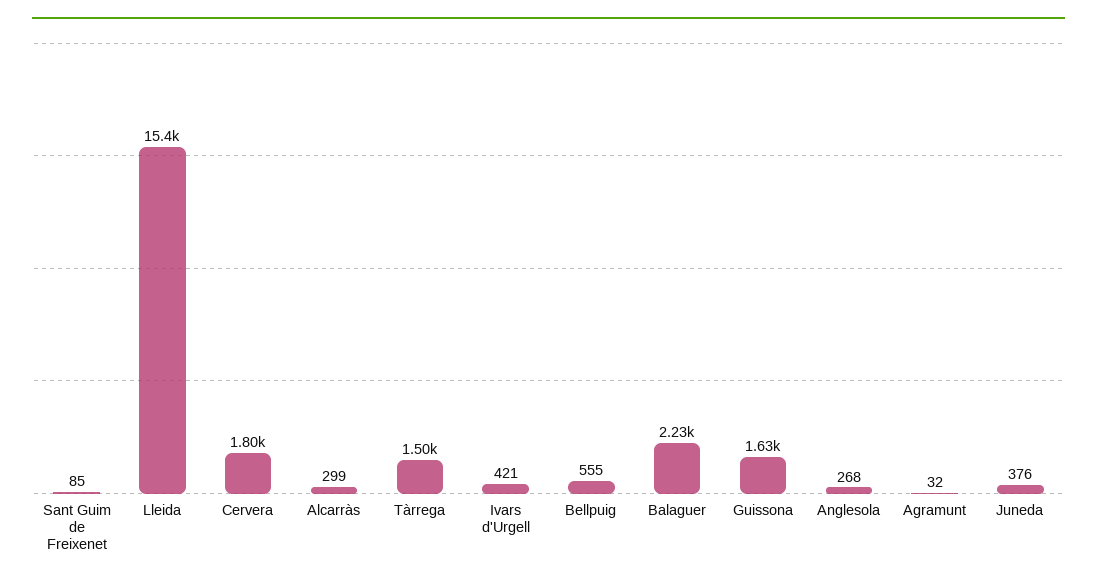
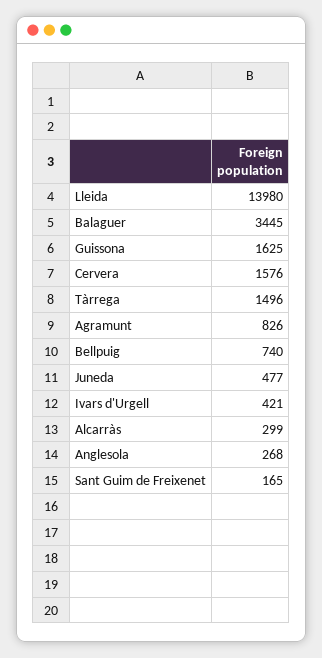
Sant Guim de Freixenet: 85 -> 165
Lleida: 15400 -> 13980
Cervera: 1800 -> 1576
Bellpuig: 555 -> 740
Balaguer: 2230 -> 3445
Agramunt: 32 -> 826
Juneda: 376 -> 477

